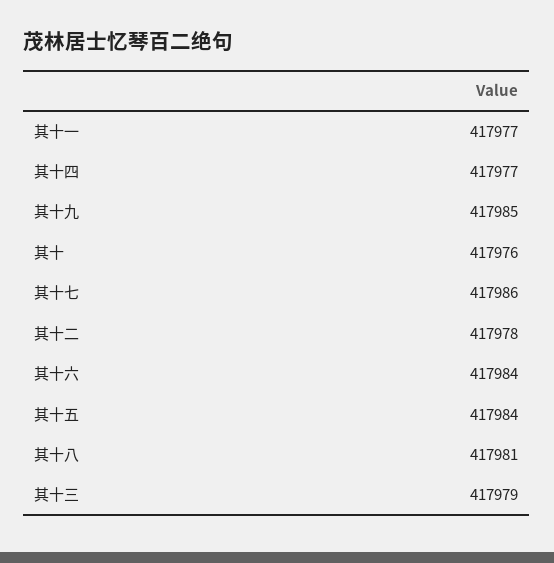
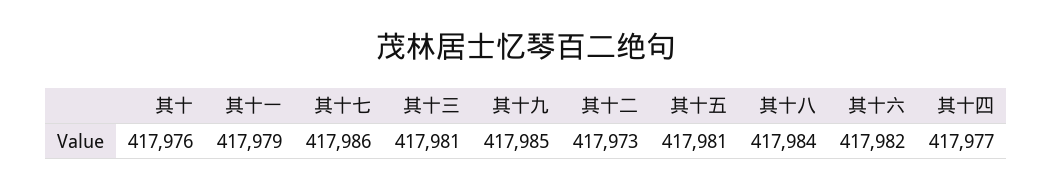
其十一: 417977 -> 417979
其十二: 417978 -> 417973
其十六: 417984 -> 417982
其十五: 417984 -> 417981
其十八: 417981 -> 417984
其十三: 417979 -> 417981

